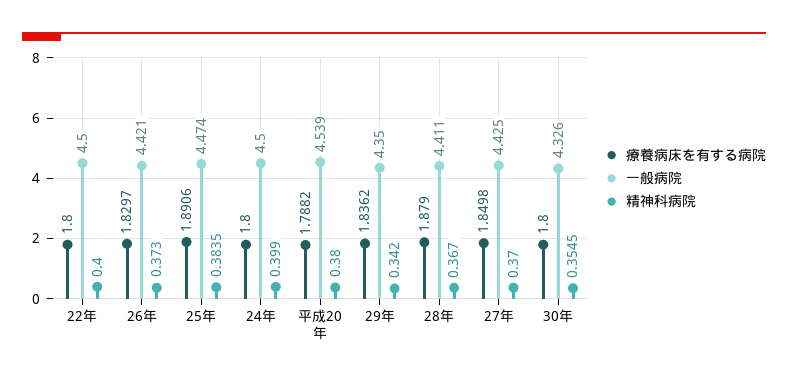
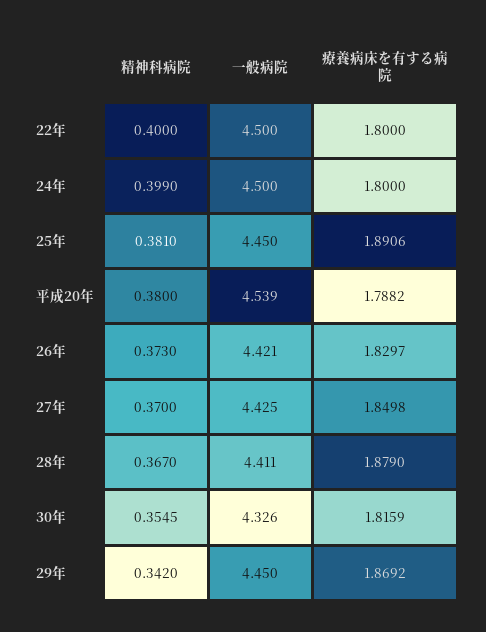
一般病院, 25年: 4.474 -> 4.45
精神科病院, 25年: 0.3835 -> 0.381
療養病床を有する病院, 29年: 1.8362 -> 1.8692
一般病院, 29年: 4.35 -> 4.45
療養病床を有する病院, 30年: 1.8 -> 1.8159

